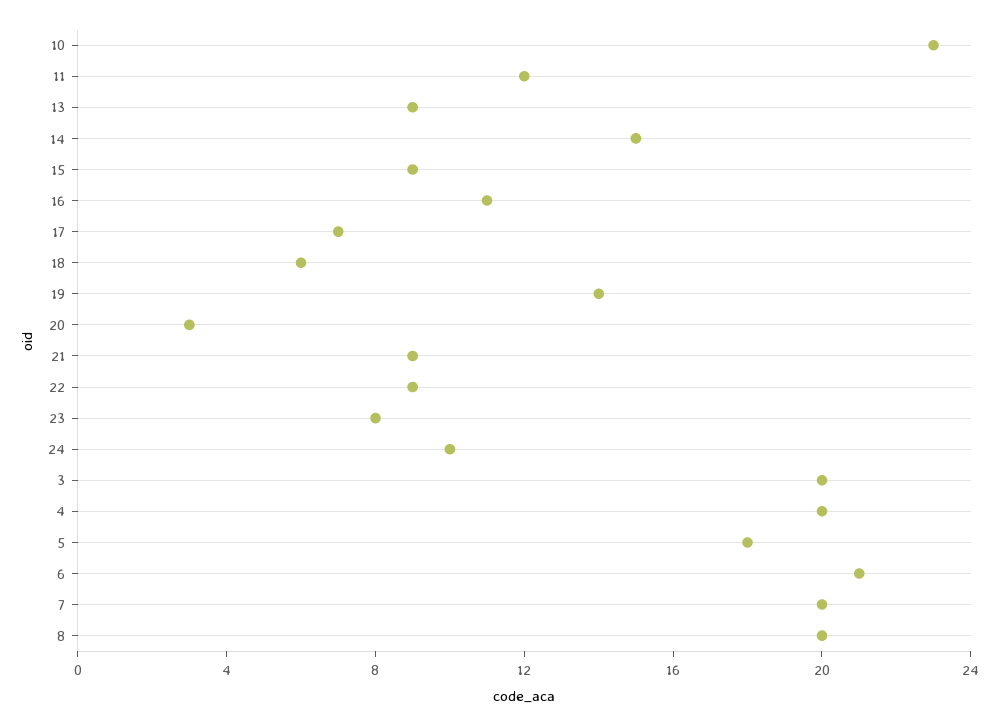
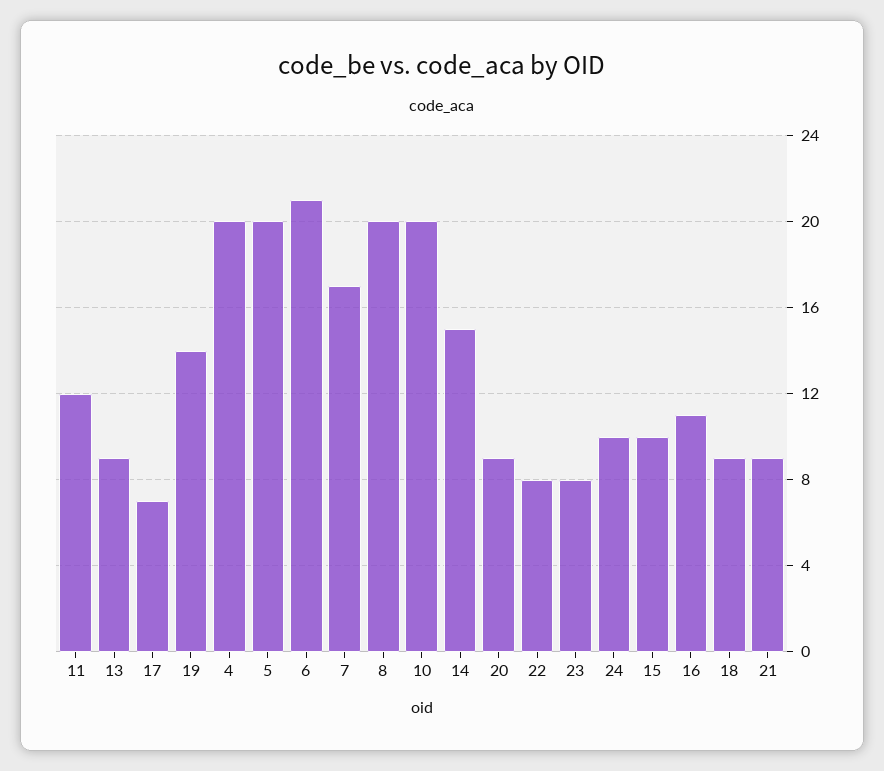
10: 23 -> 20
15: 9 -> 10
18: 6 -> 9
20: 3 -> 9
22: 9 -> 8
3: 20 -> none
5: 18 -> 20
7: 20 -> 17

